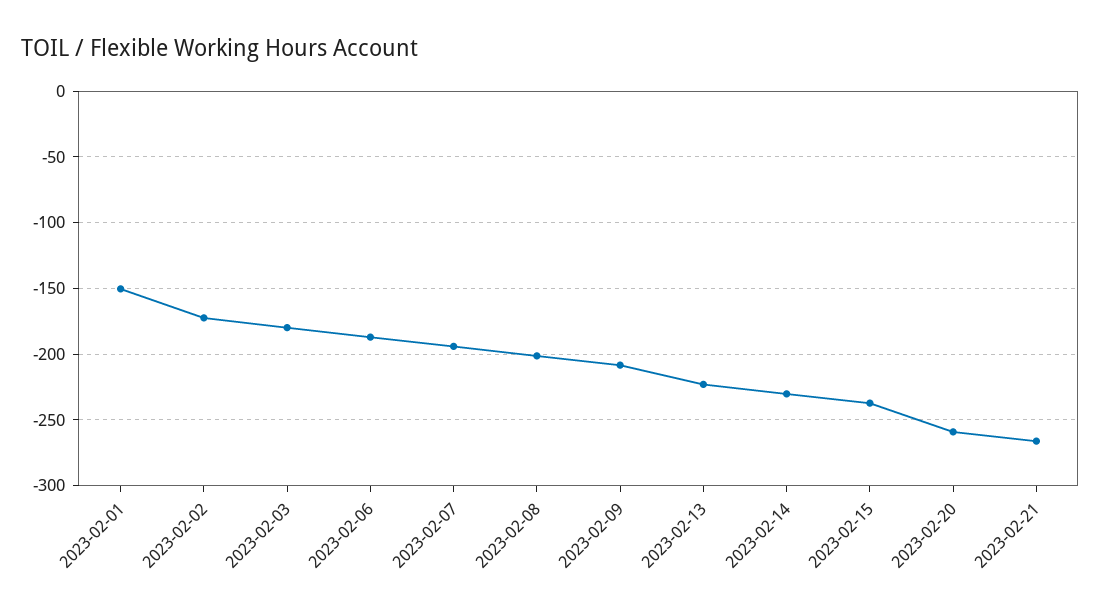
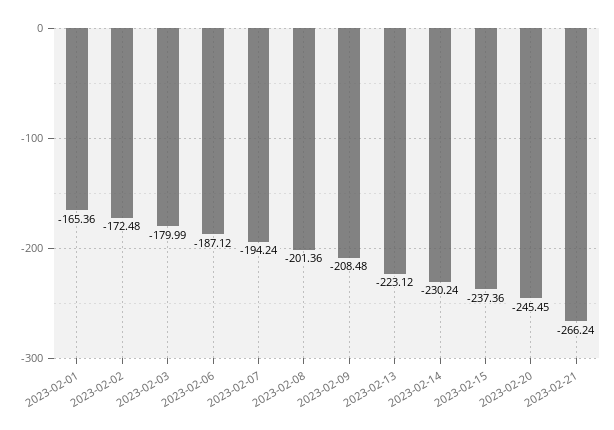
2023-02-01: -150 -> -165.36
2023-02-20: -260 -> -245.45

